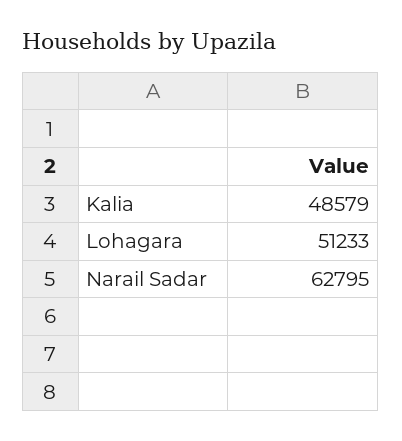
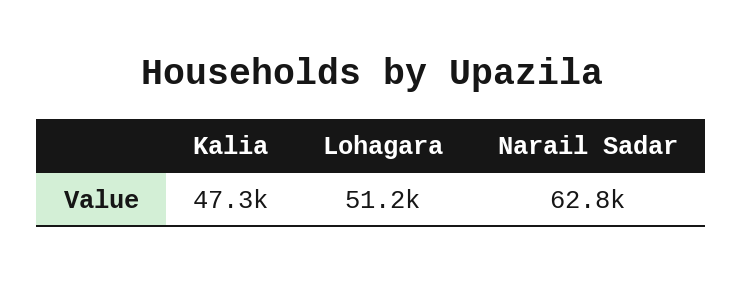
Kalia: 48579 -> 47300

